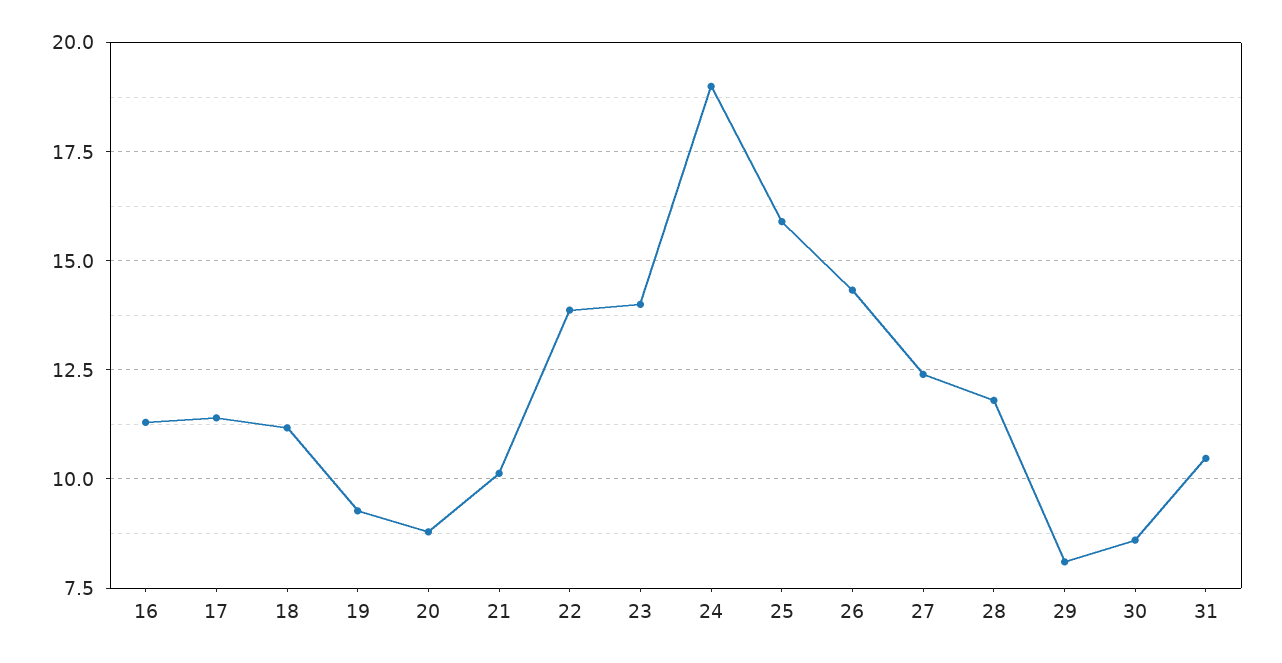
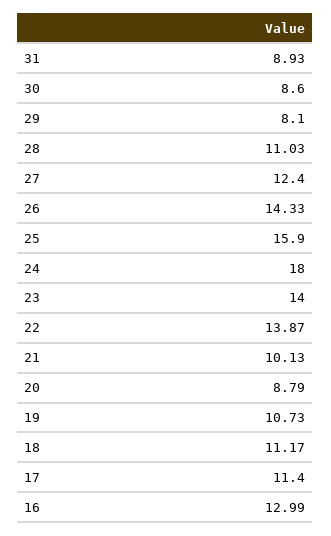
16: 11.25 -> 12.99
19: 9.25 -> 10.73
24: 19 -> 18
28: 11.75 -> 11.03
31: 10.5 -> 8.93

